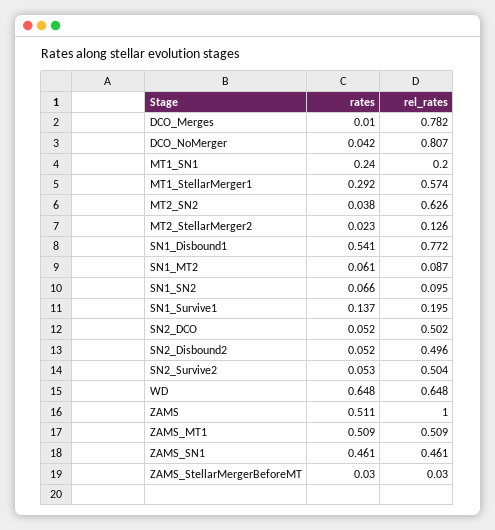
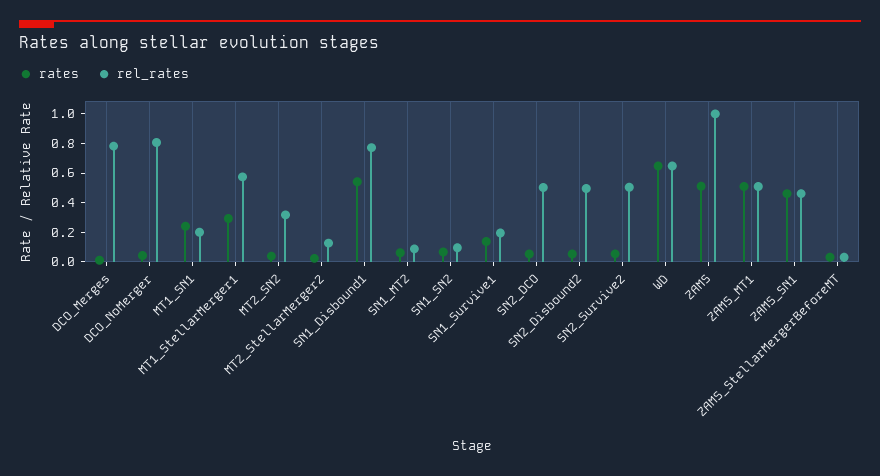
rel_rates, MT2_SN2: 0.626 -> 0.3

